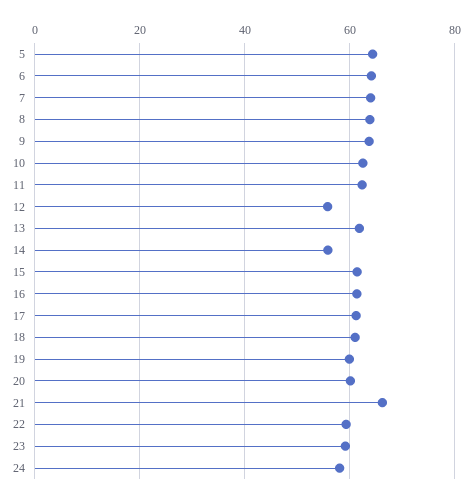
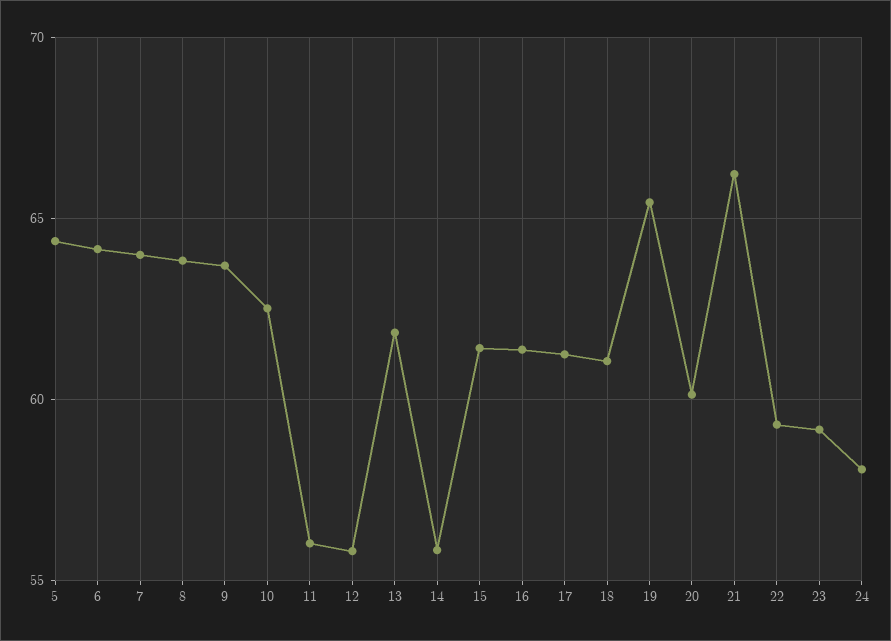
11: 62 -> 56
19: 60 -> 65.5

